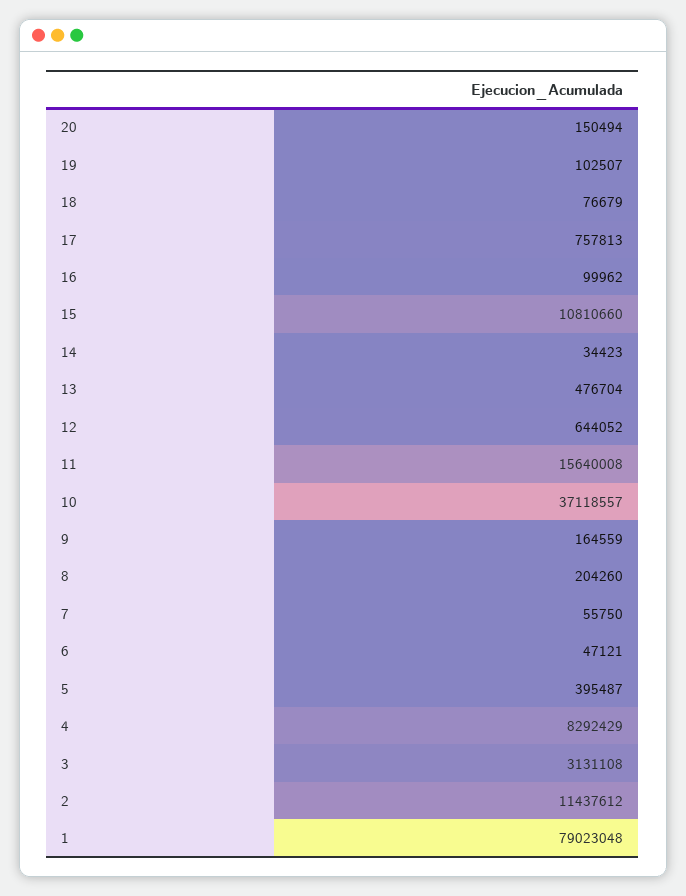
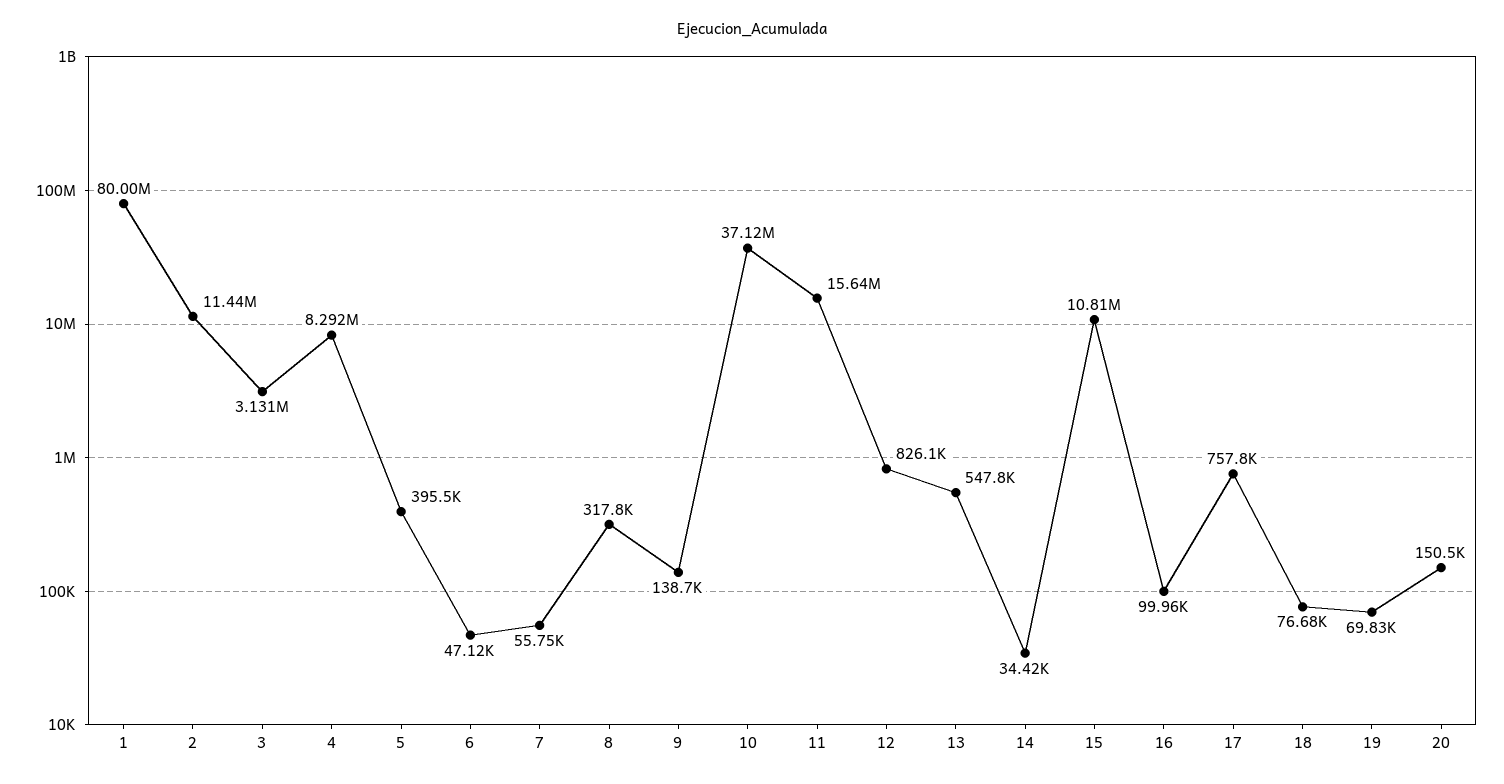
19: 102507 -> 69830
13: 476704 -> 547800
12: 644052 -> 826100
9: 164559 -> 138700
8: 204260 -> 317800
1: 79023048 -> 80000000

